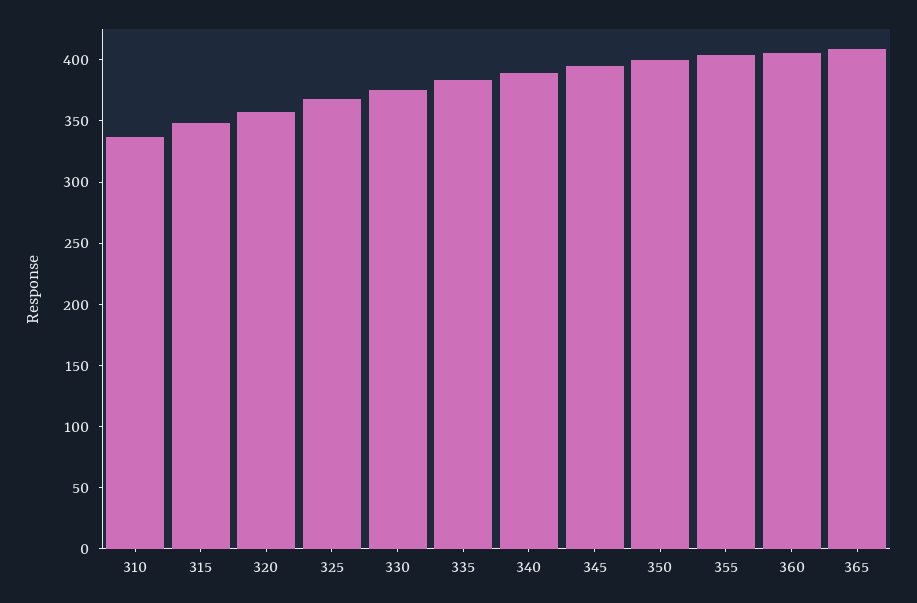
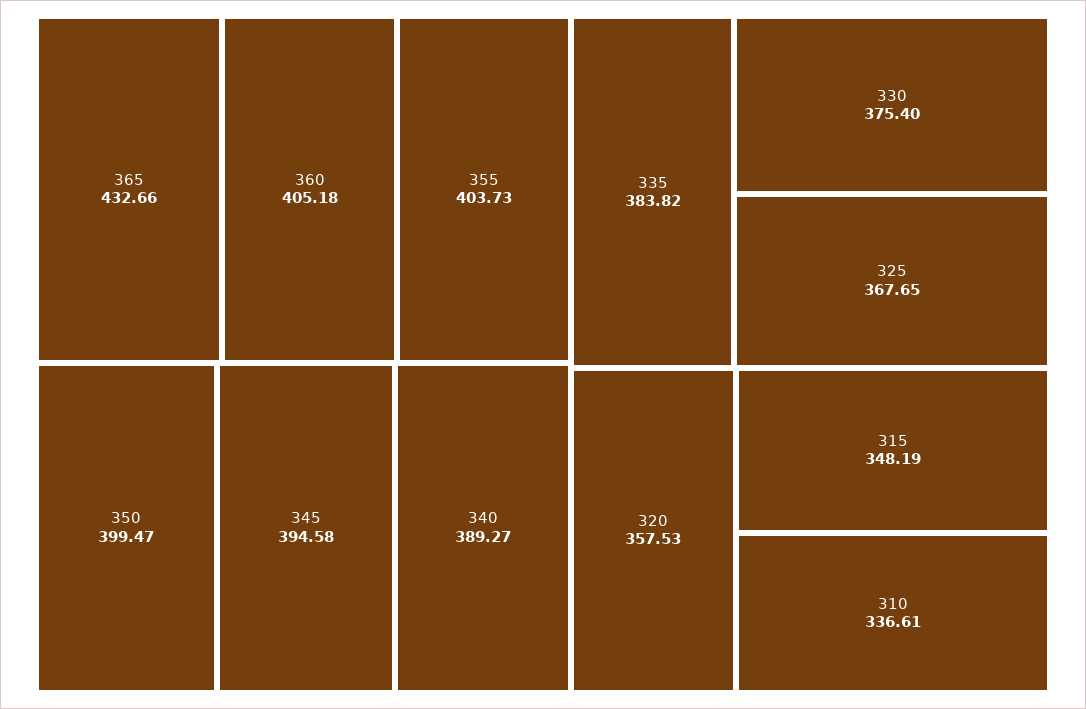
365: 410 -> 432.66

